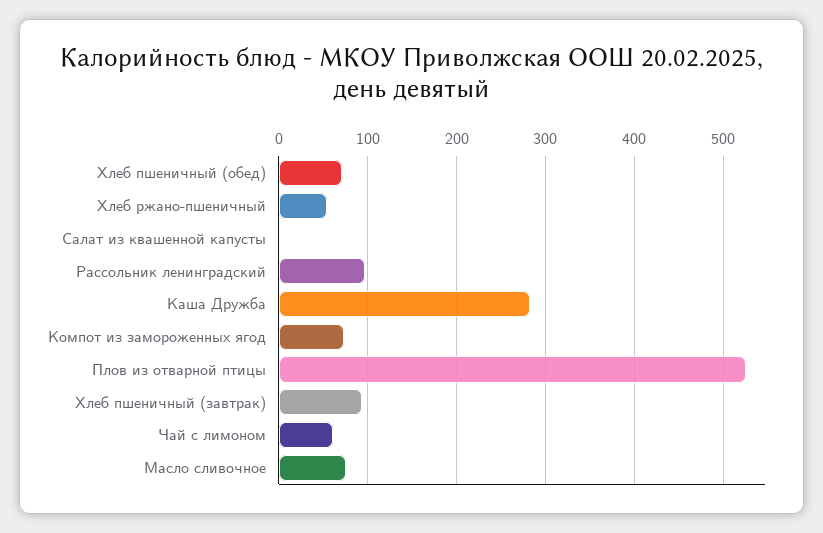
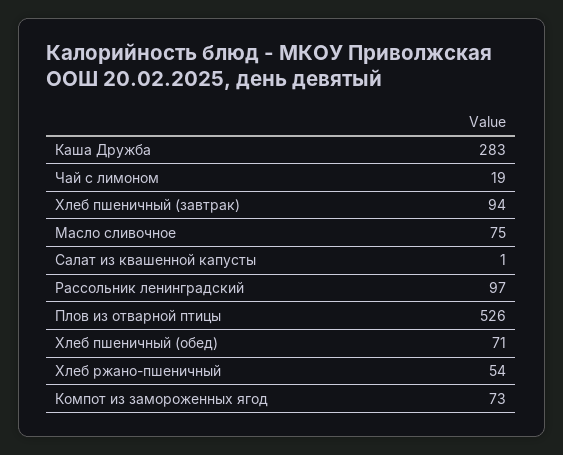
Чай с лимоном: 60 -> 19

